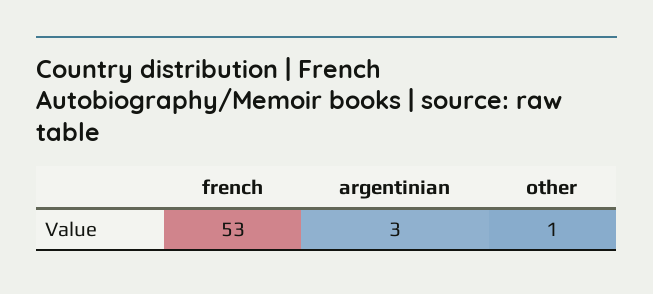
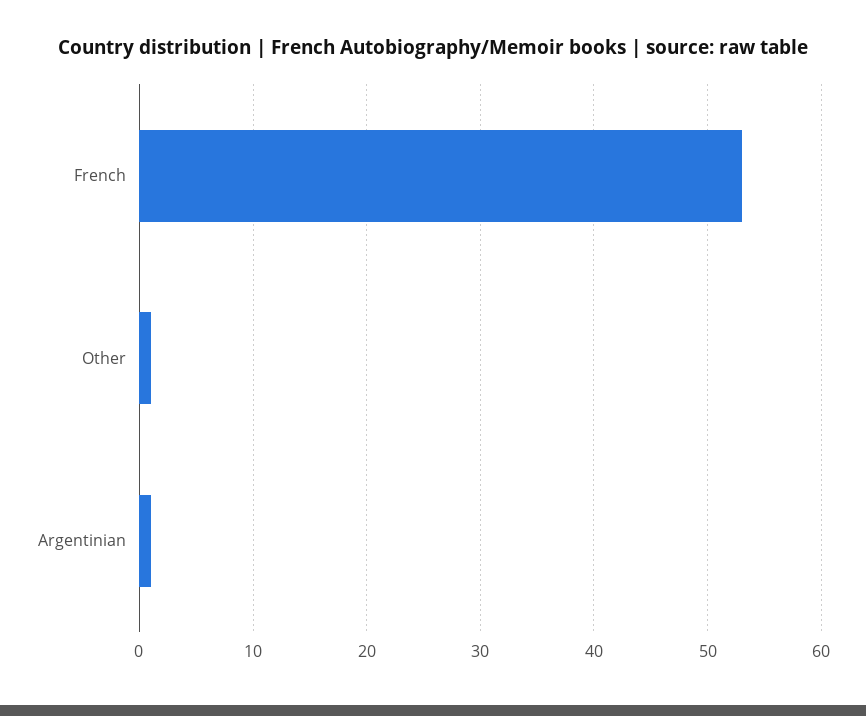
argentinian: 3 -> 1

